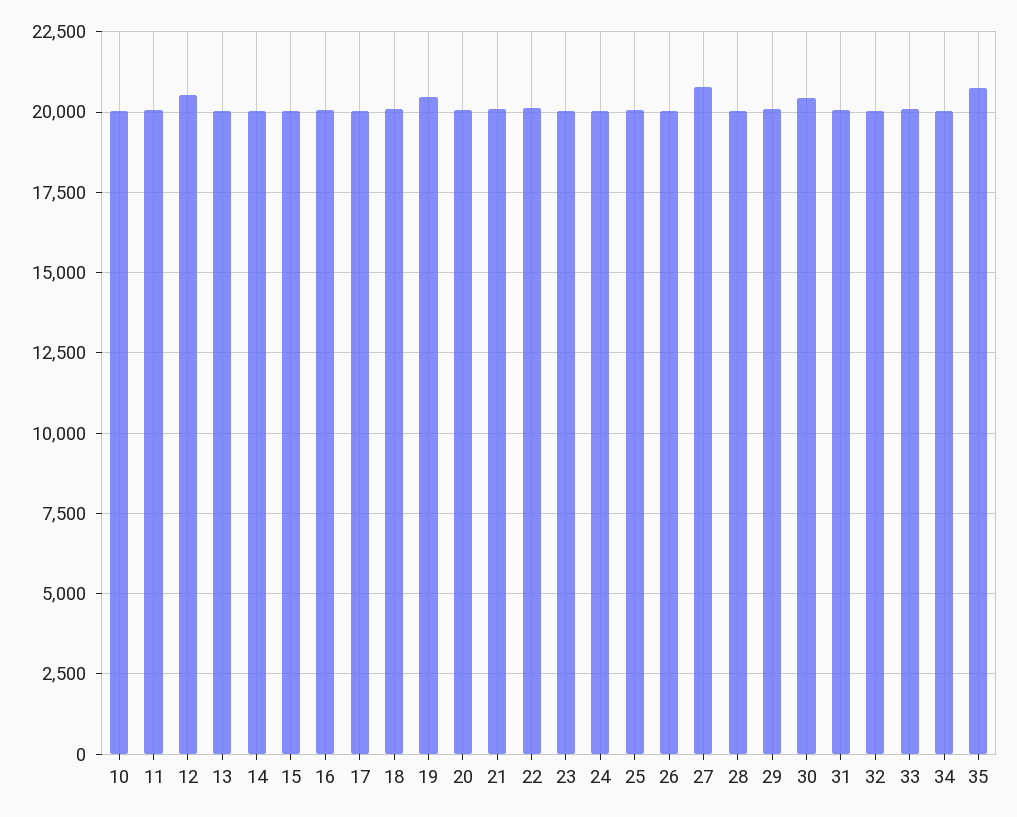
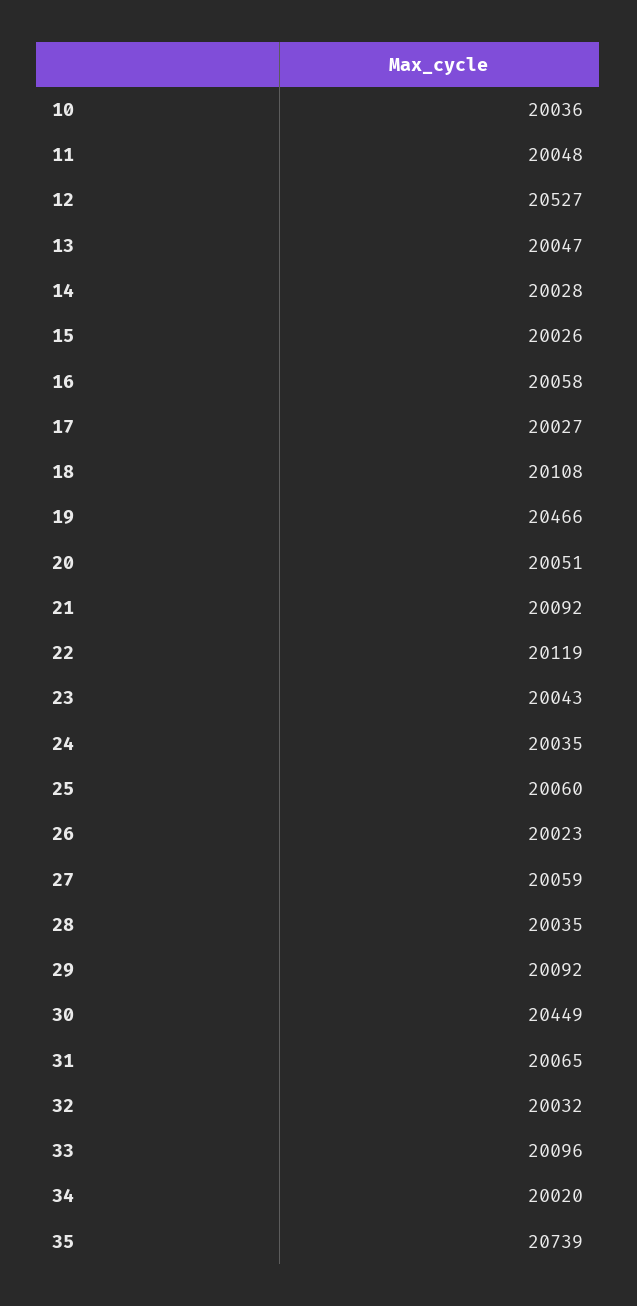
27: 20750 -> 20059

